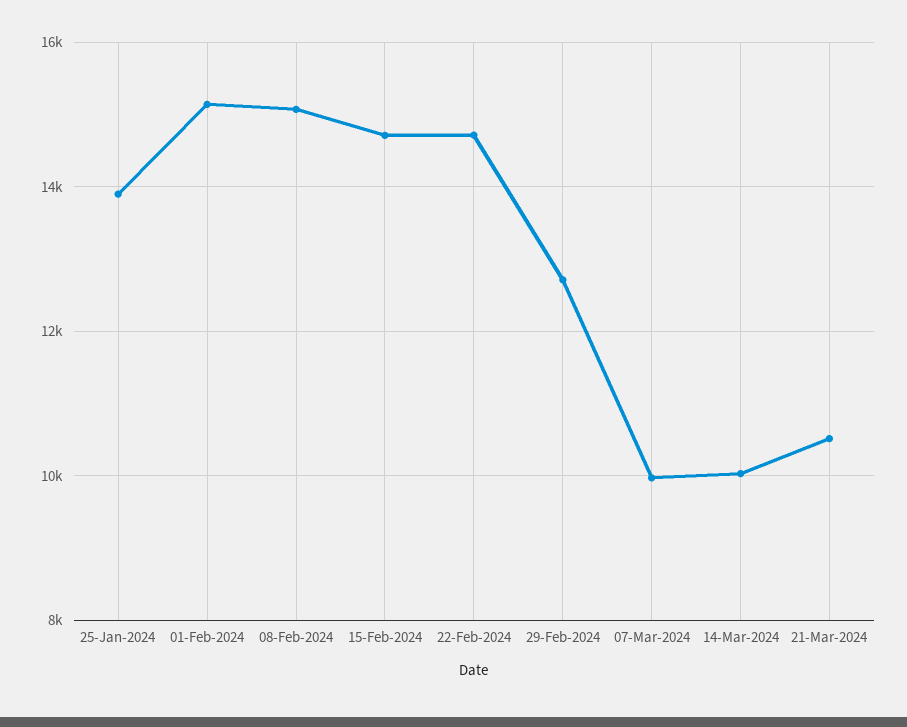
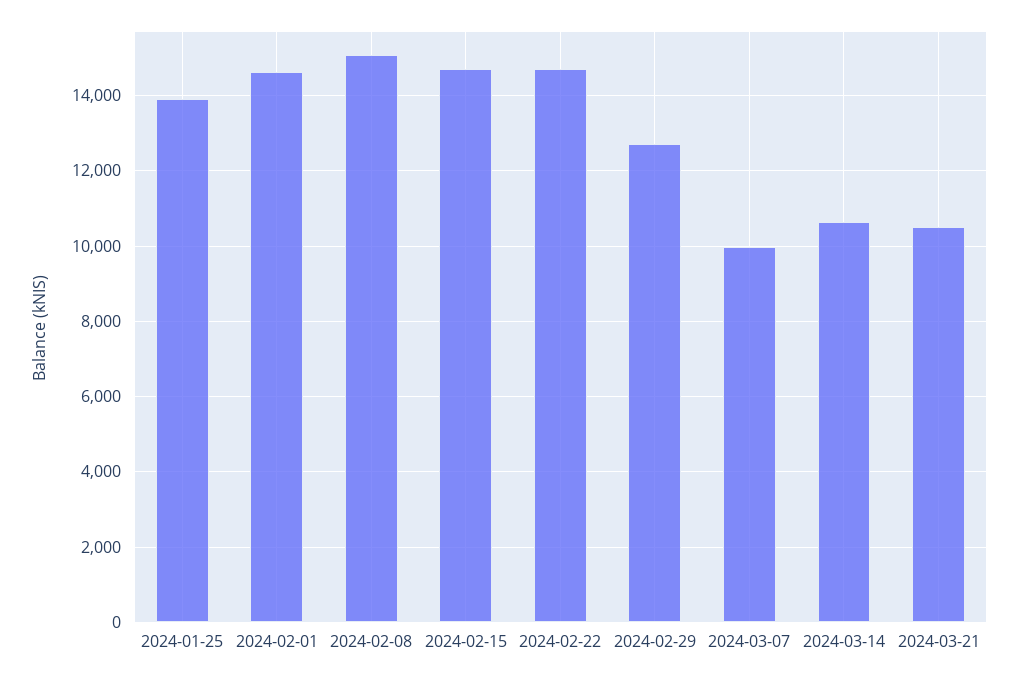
01-Feb-2024: 15200 -> 14600
14-Mar-2024: 10000 -> 10600

